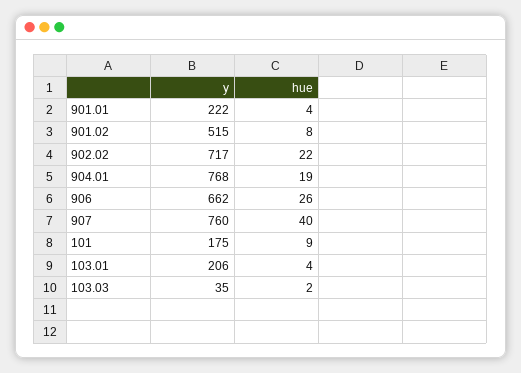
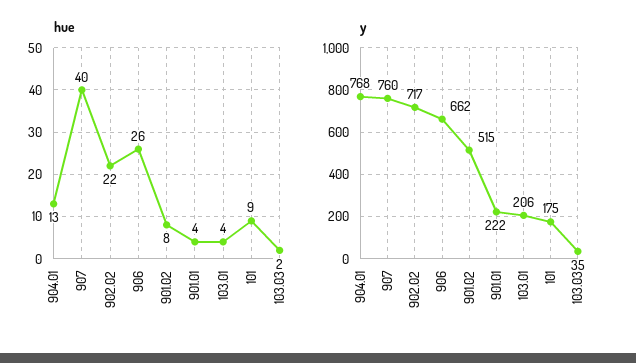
hue, 904.01: 19 -> 13

